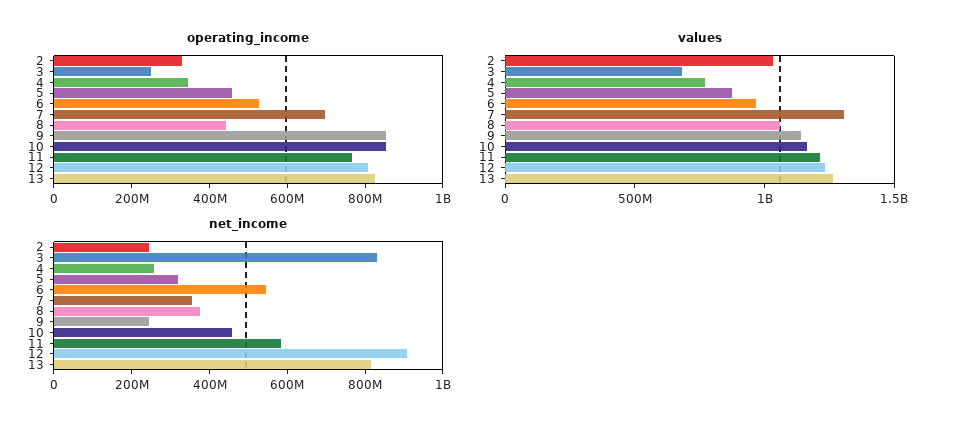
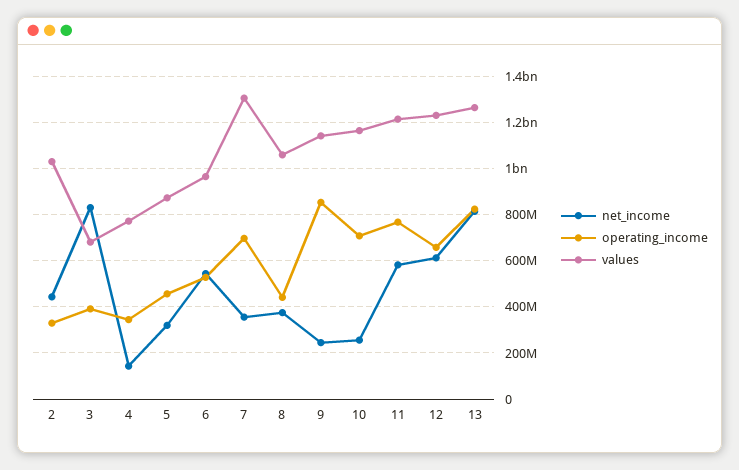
operating_income, 3: 250000000 -> 400000000
operating_income, 10: 850000000 -> 700000000
operating_income, 12: 800000000 -> 650000000
net_income, 2: 250000000 -> 450000000
net_income, 4: 250000000 -> 150000000
net_income, 10: 450000000 -> 250000000
net_income, 12: 900000000 -> 600000000

